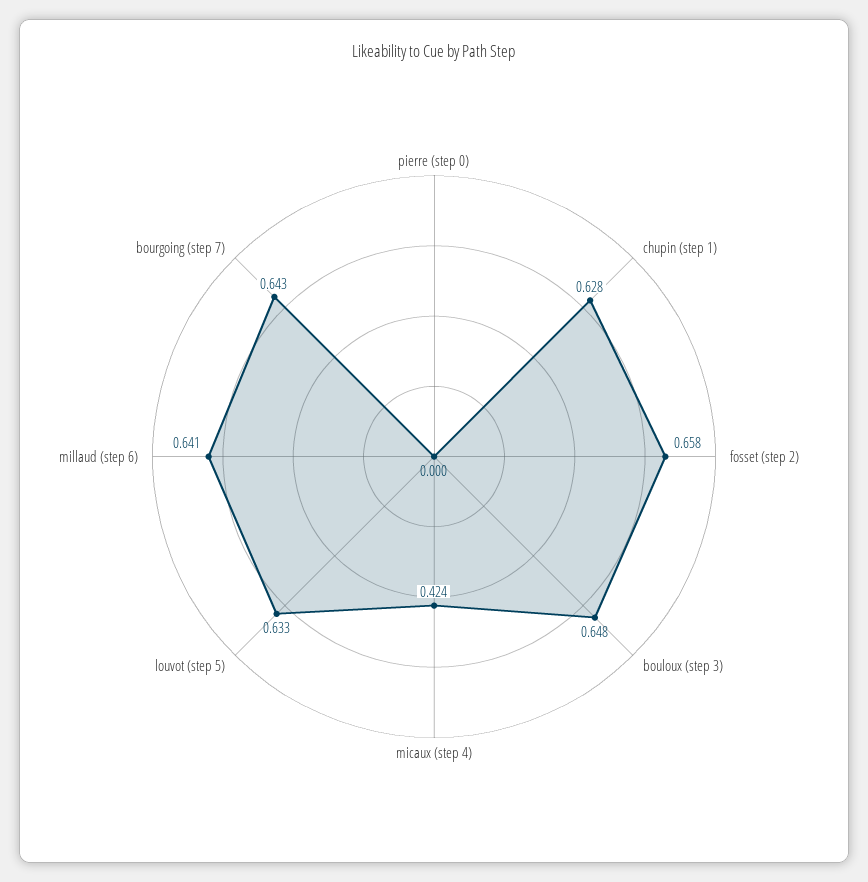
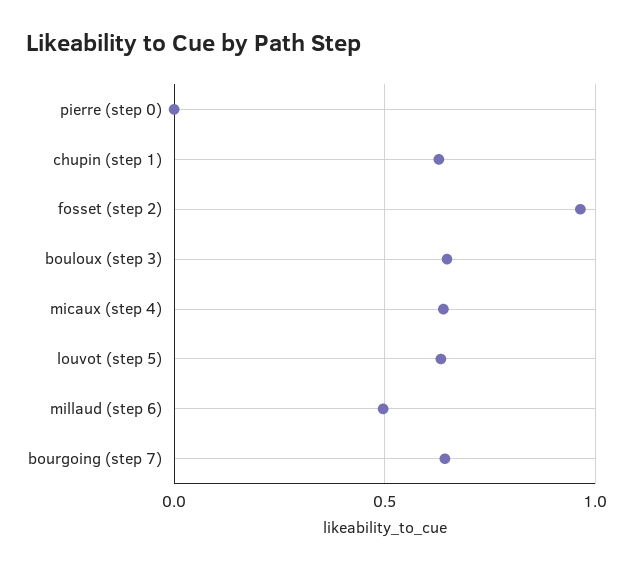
fosset (step 2): 0.658 -> 0.95
micaux (step 4): 0.424 -> 0.65
millaud (step 6): 0.641 -> 0.5

